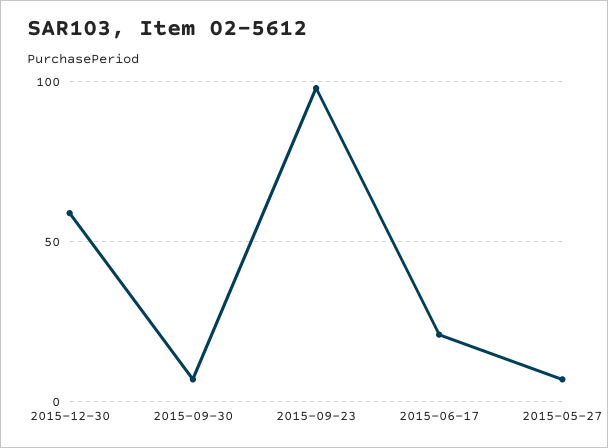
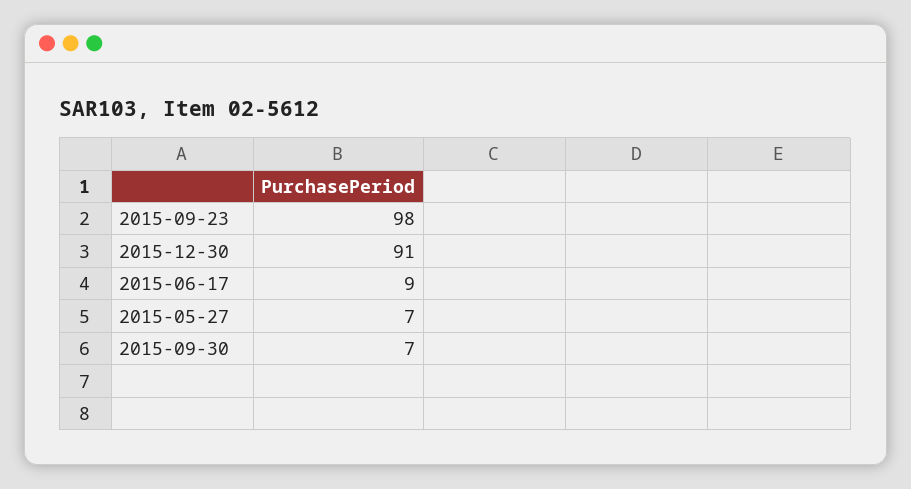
2015-12-30: 60 -> 91
2015-06-17: 20 -> 9

